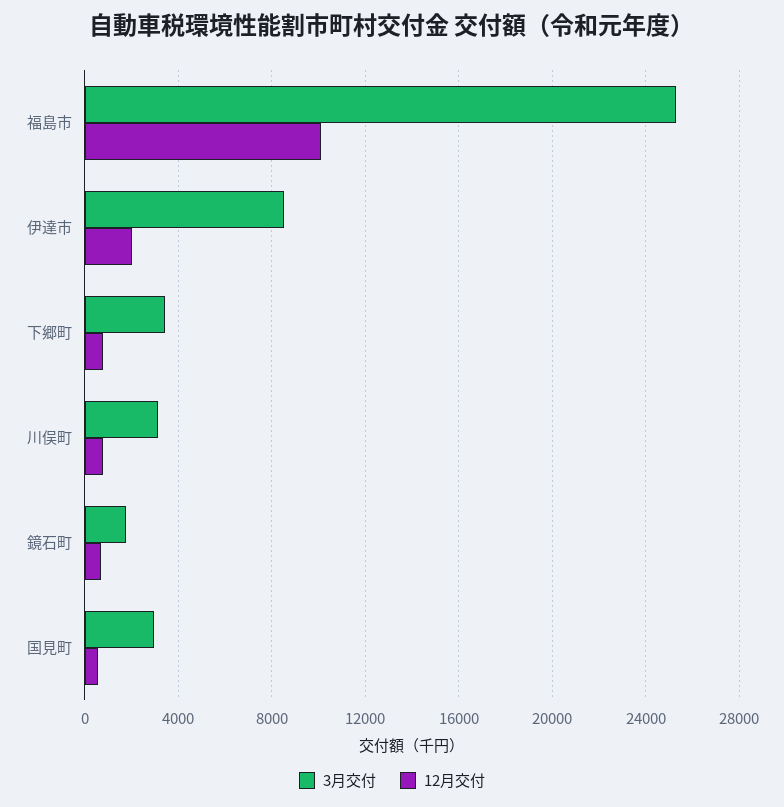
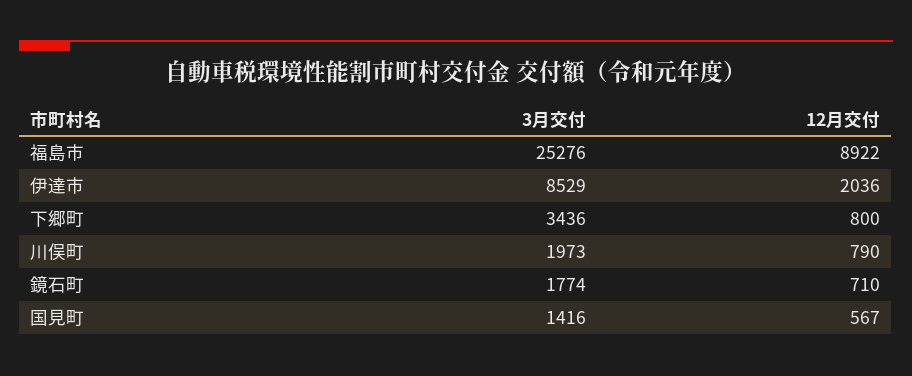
12月交付, 福島市: 10000 -> 8922
3月交付, 川俣町: 3000 -> 1973
3月交付, 国見町: 3000 -> 1416

